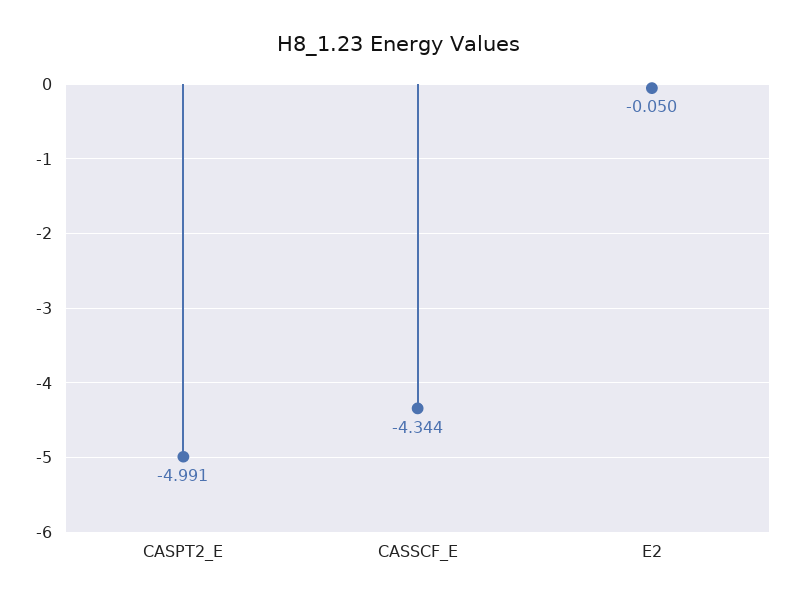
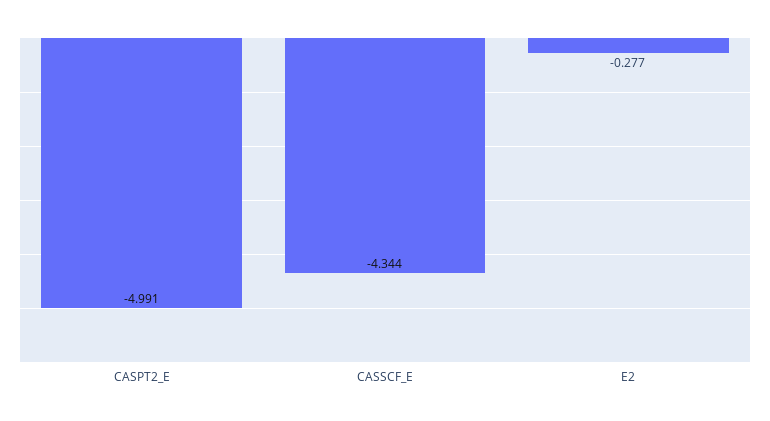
E2: -0.05 -> -0.277

